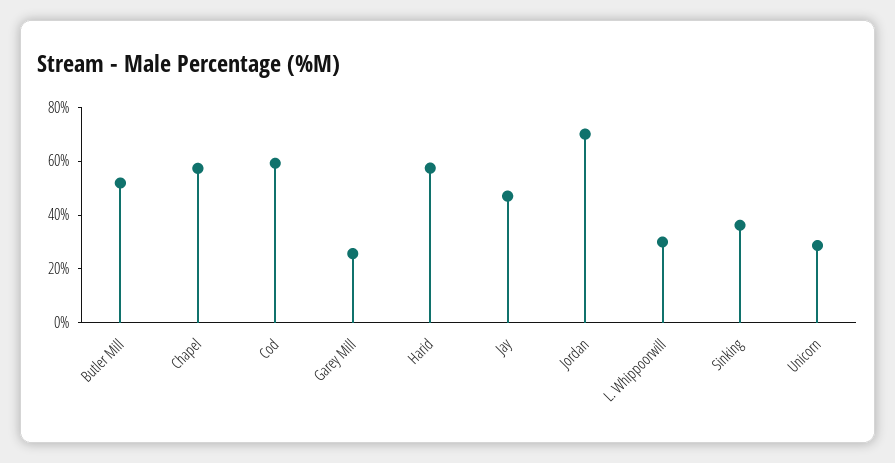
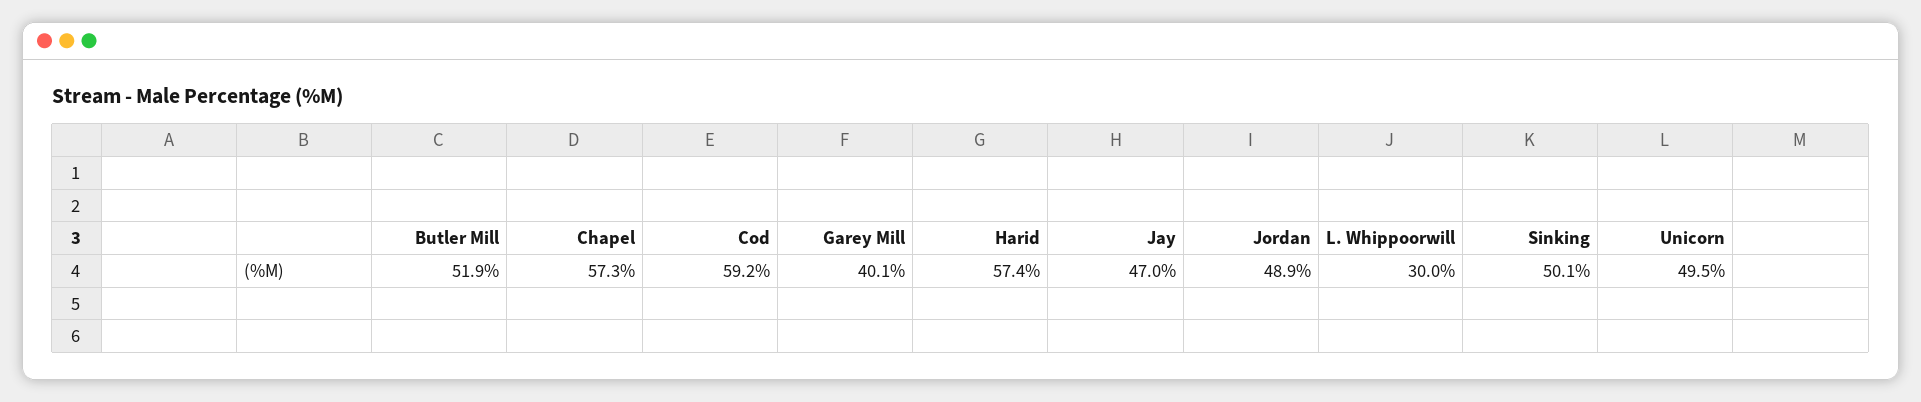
Garey Mill: 25 -> 40.1
Jordan: 70 -> 48.9
Sinking: 35 -> 50.1
Unicorn: 30 -> 49.5

